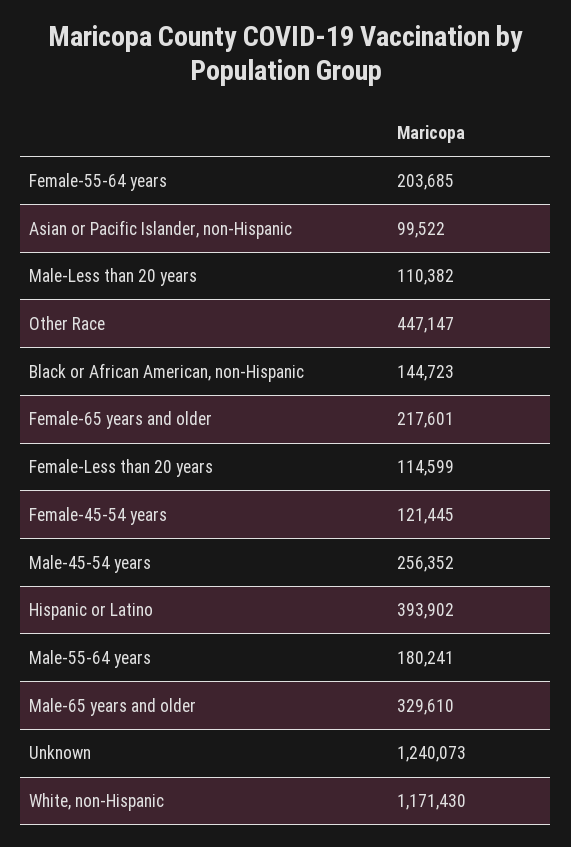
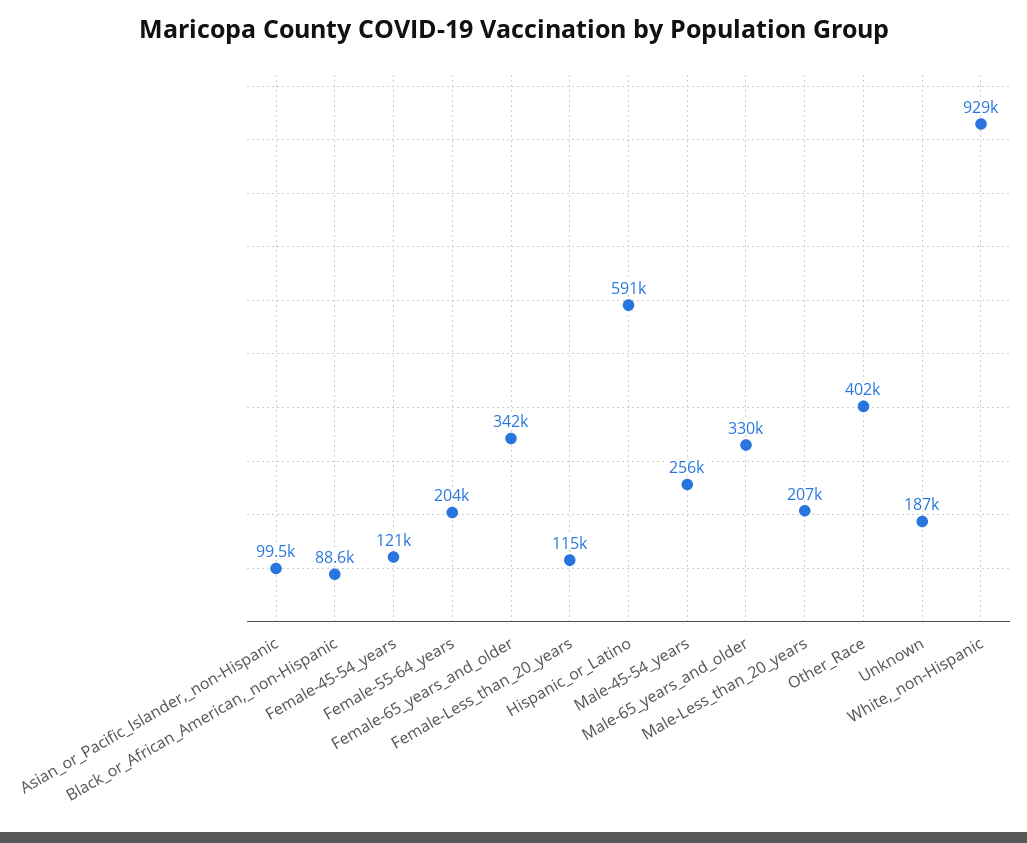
Male-Less than 20 years: 110382 -> 207000
Other Race: 447147 -> 402000
Black or African American, non-Hispanic: 144723 -> 88600
Female-65 years and older: 217601 -> 342000
Hispanic or Latino: 393902 -> 591000
Male-55-64 years: 180241 -> none
Unknown: 1240073 -> 187000
White, non-Hispanic: 1171430 -> 929000

